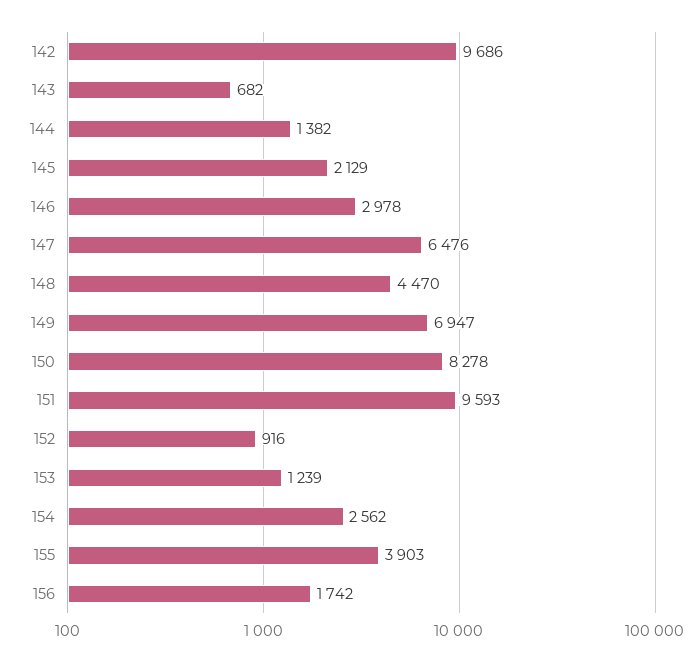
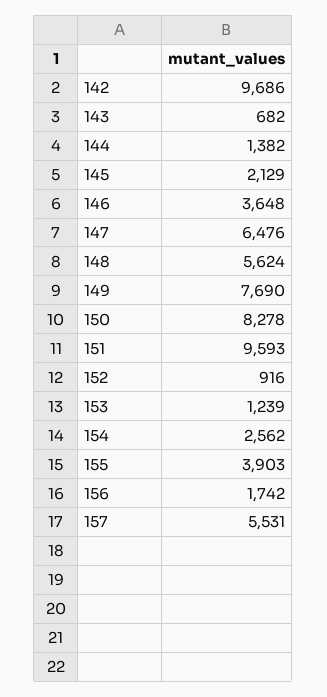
146: 2978 -> 3648
148: 4470 -> 5624
149: 6947 -> 7690
157: none -> 5531

